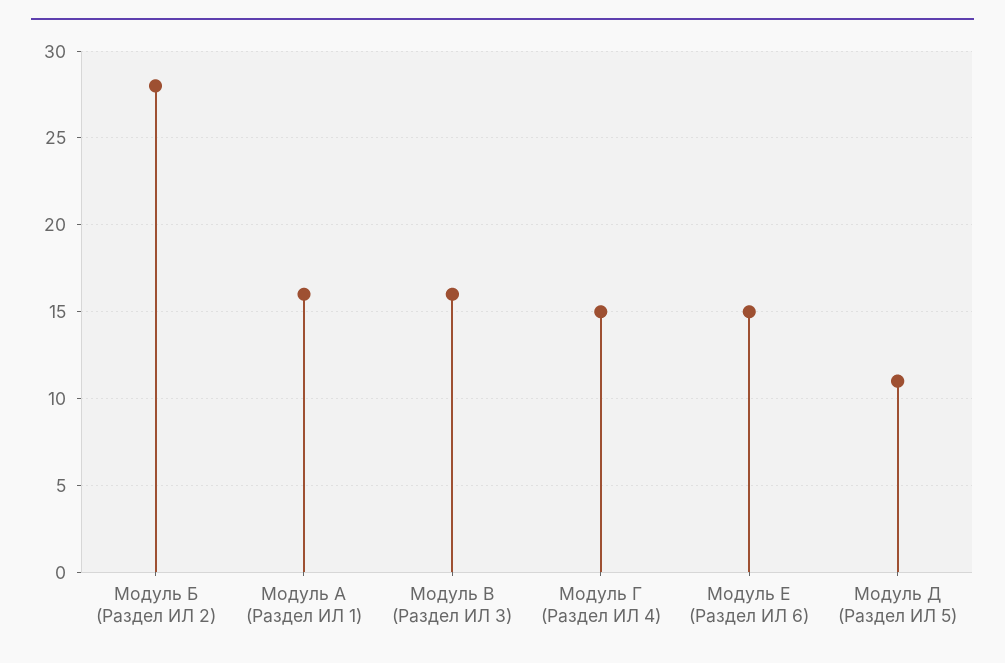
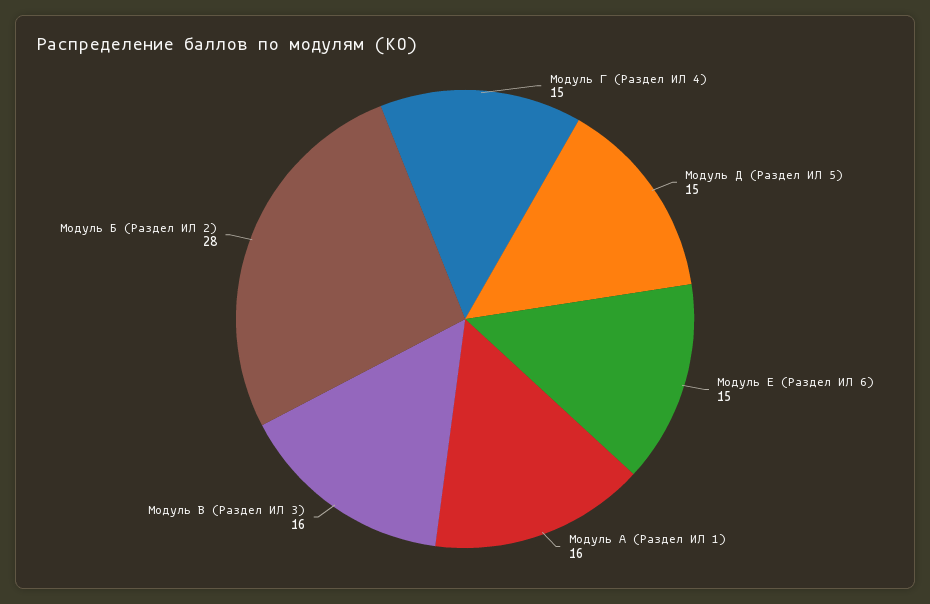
Модуль Д (Раздел ИЛ 5): 11 -> 15

